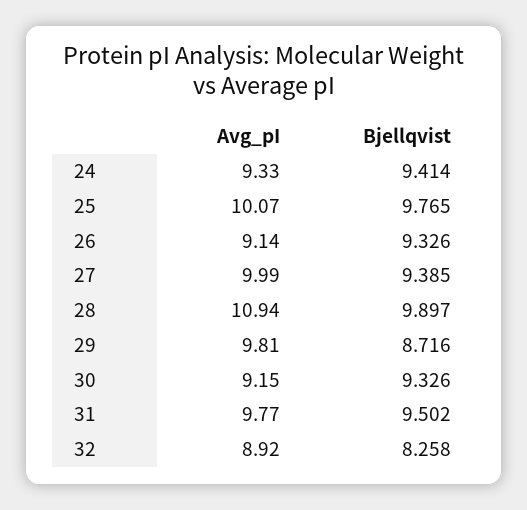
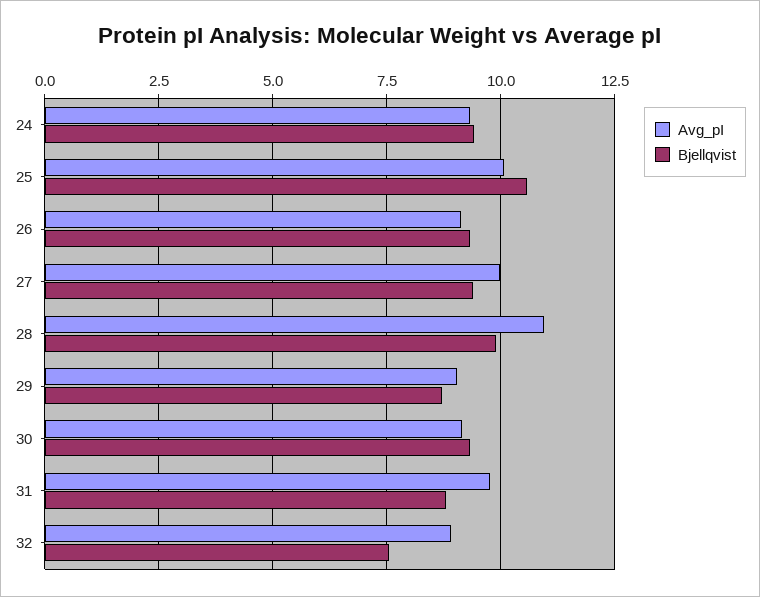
Bjellqvist, 25: 9.765 -> 10.5
Avg_pI, 29: 9.81 -> 9
Bjellqvist, 31: 9.502 -> 8.75
Bjellqvist, 32: 8.258 -> 7.5

